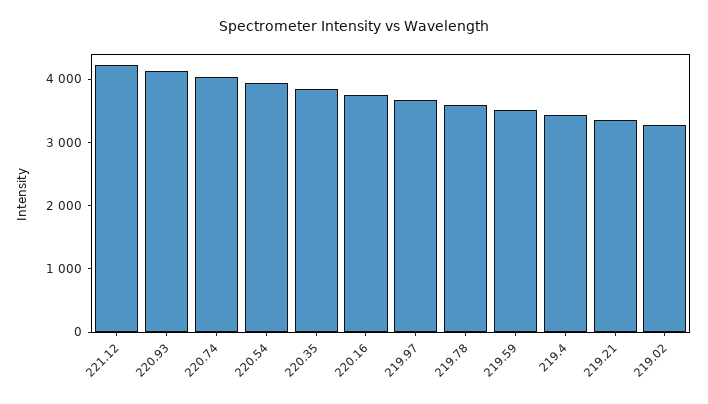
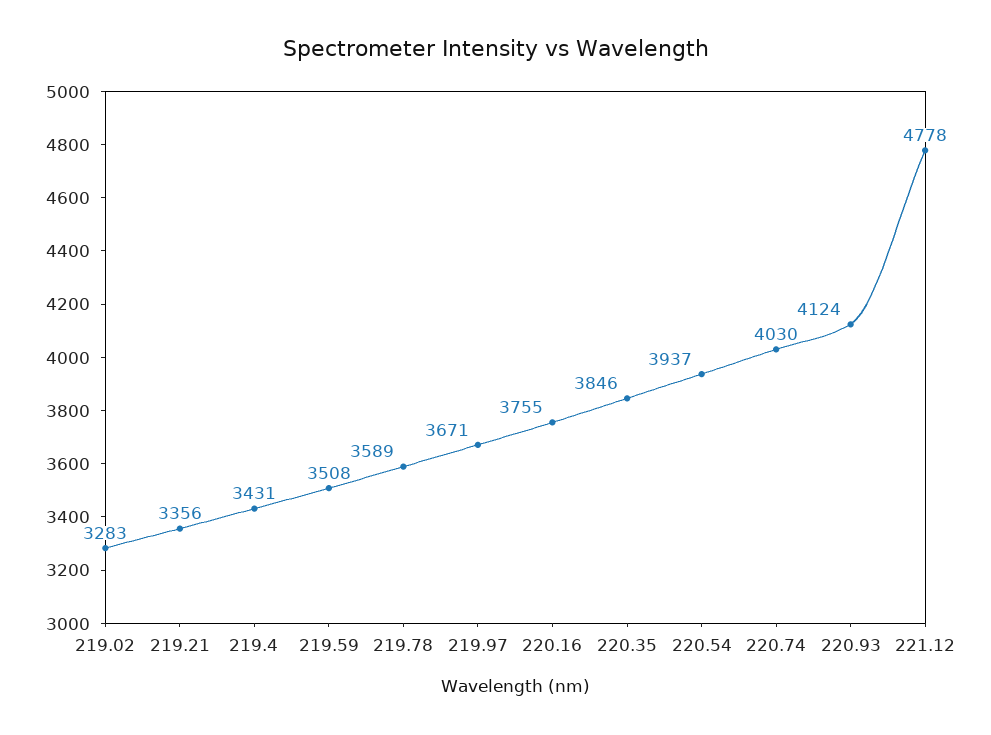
221.12: 4200 -> 4778

